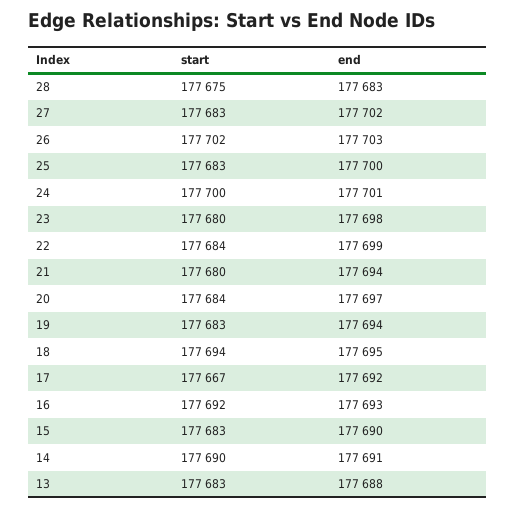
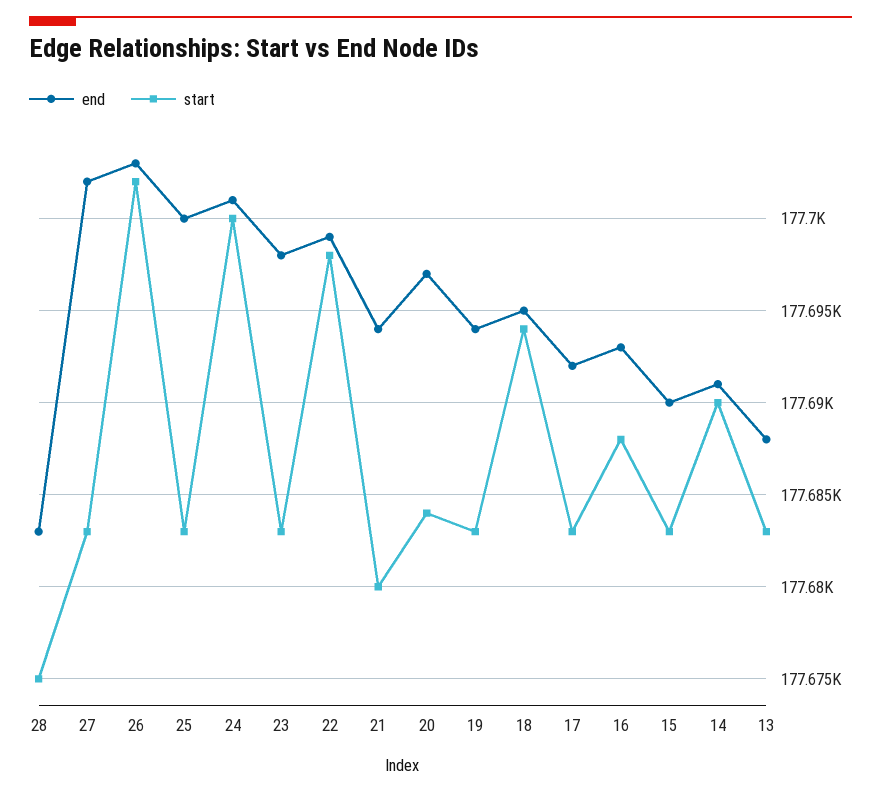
start, 23: 177680 -> 177683
start, 22: 177684 -> 177698
start, 17: 177667 -> 177683
start, 16: 177692 -> 177688

